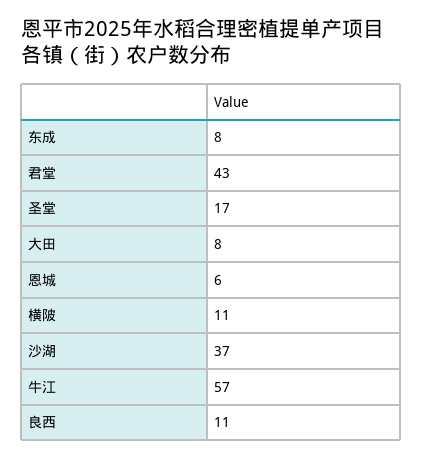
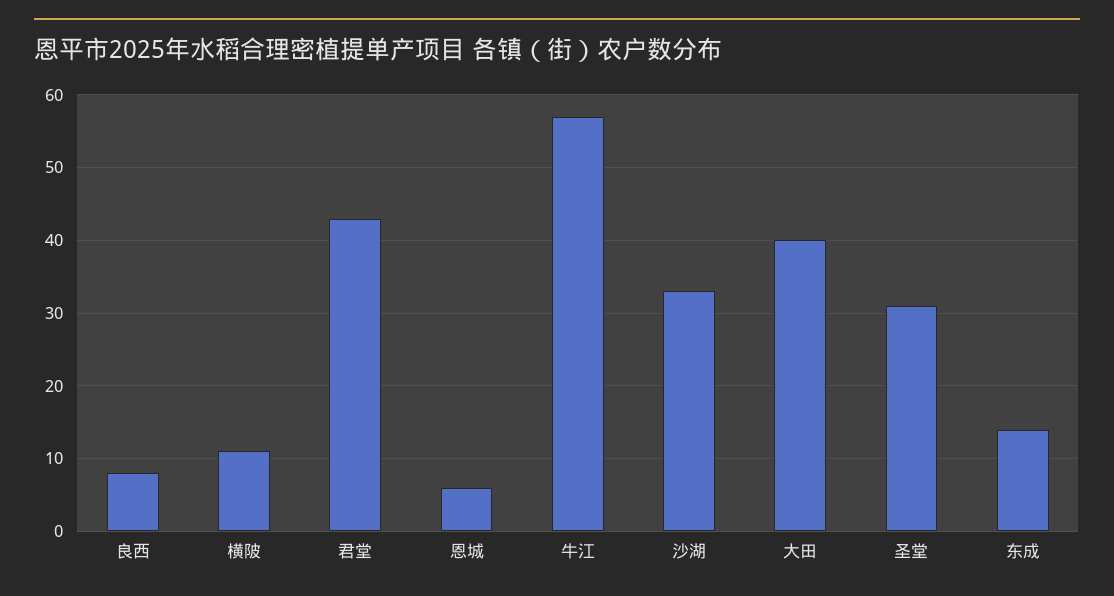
东成: 8 -> 14
圣堂: 17 -> 31
大田: 8 -> 40
沙湖: 37 -> 33
良西: 11 -> 8

